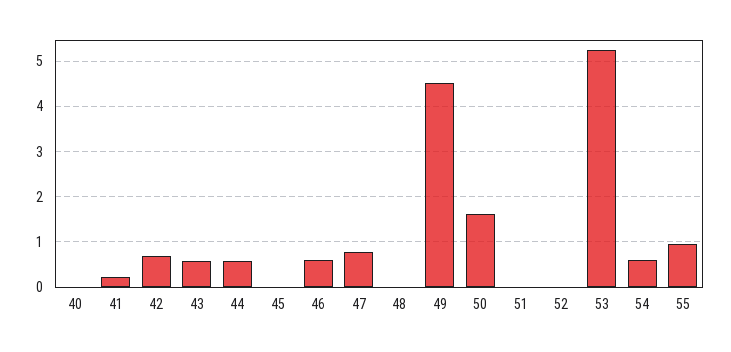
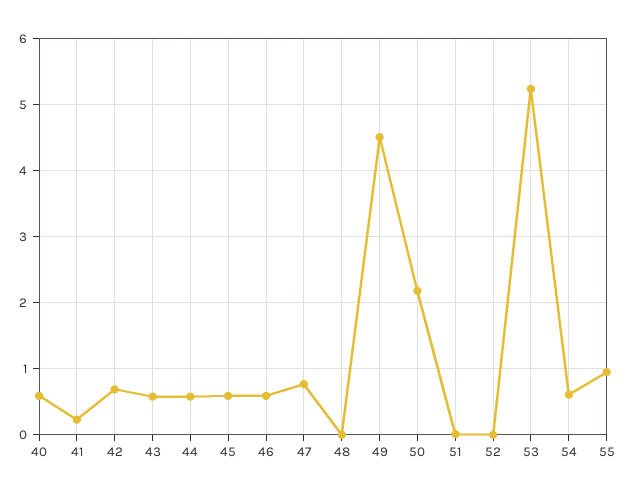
40: 0 -> 0.6
45: 0 -> 0.6
50: 1.6 -> 2.2

